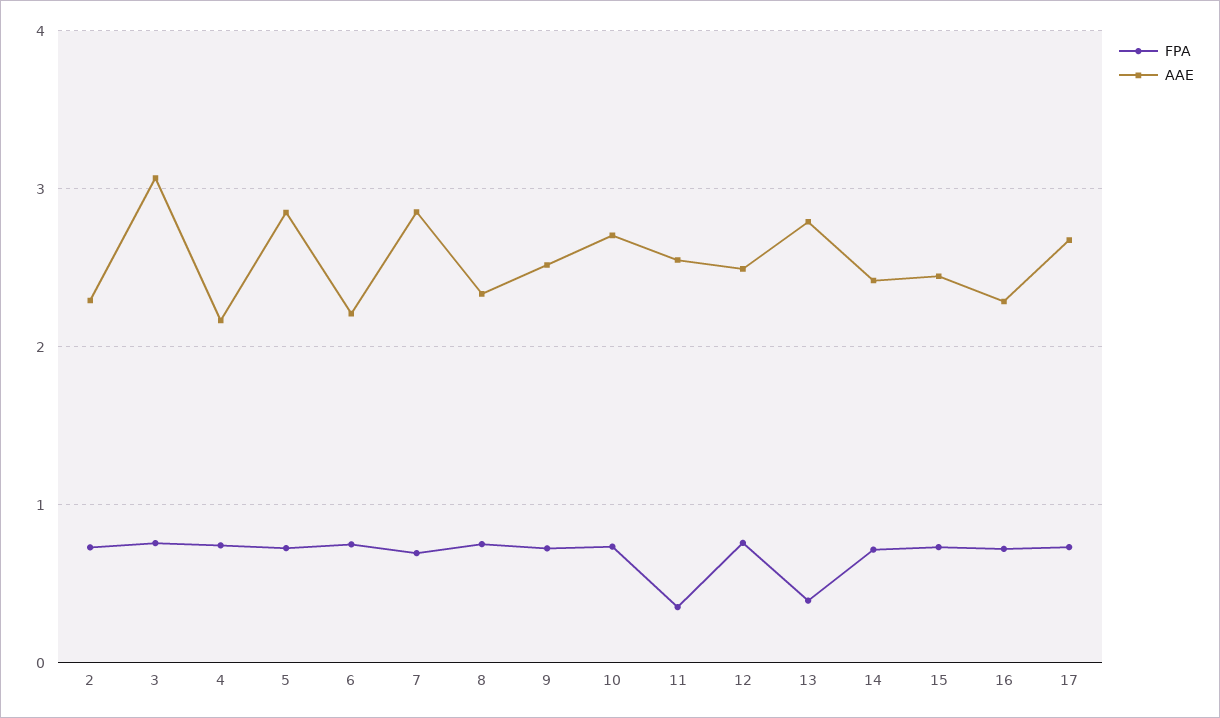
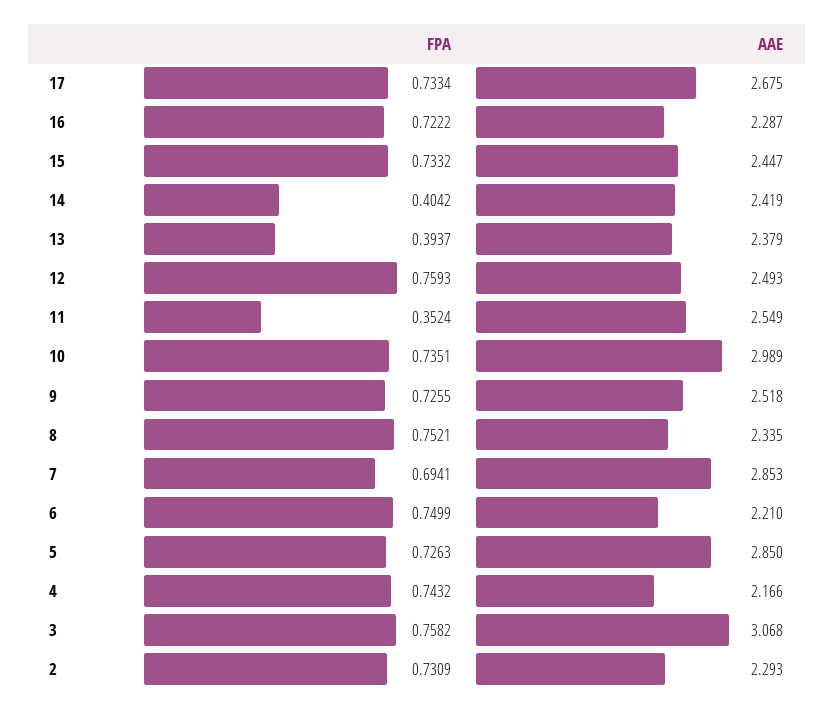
AAE, 10: 2.7 -> 2.989
AAE, 13: 2.8 -> 2.379
FPA, 14: 0.7 -> 0.4042

